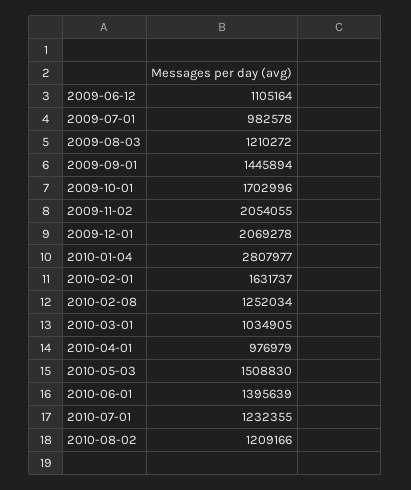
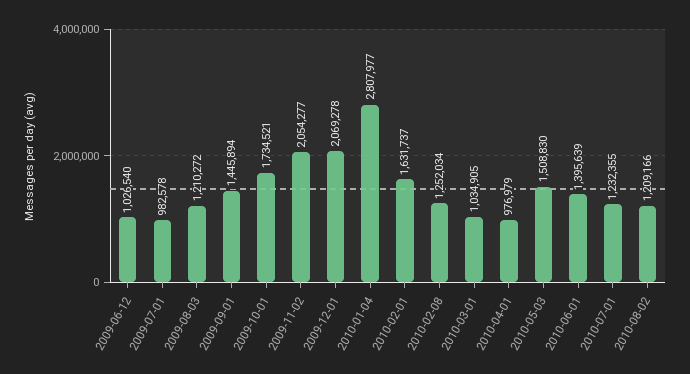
2009-06-12: 1105164 -> 1026540
2009-10-01: 1702996 -> 1734521
2009-11-02: 2054055 -> 2054277

